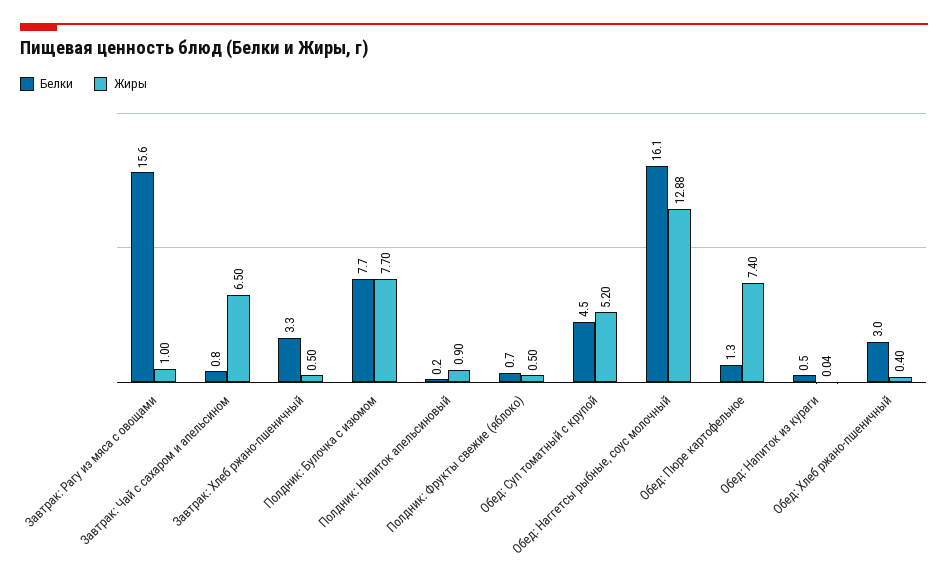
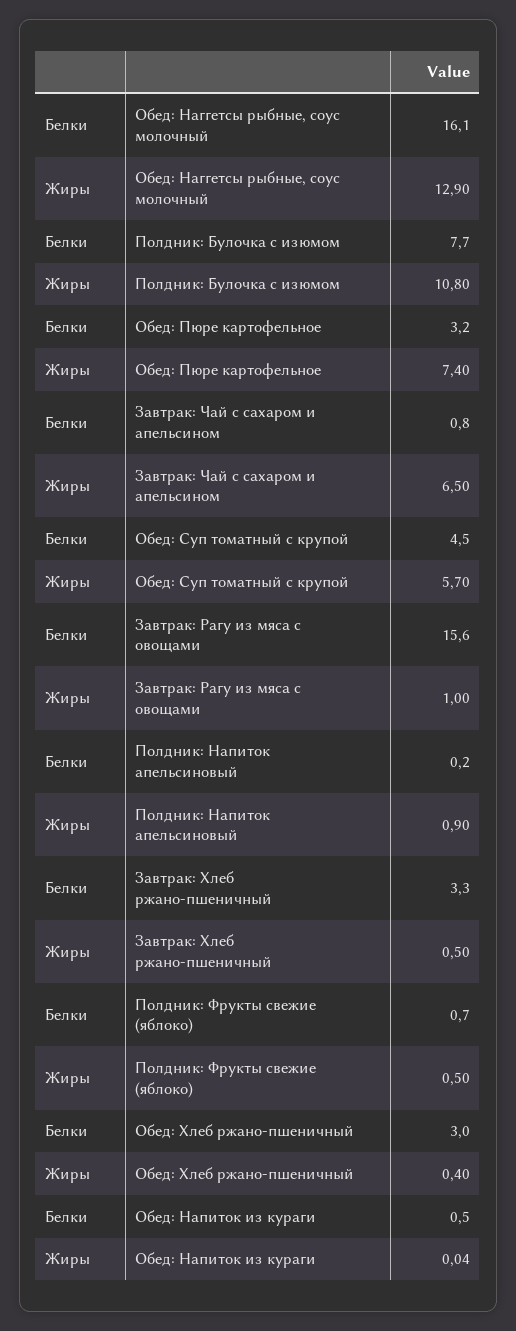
Жиры, Полдник: Булочка с изюмом: 7.7 -> 10.8
Жиры, Обед: Суп томатный с крупой: 5.2 -> 5.7
Жиры, Обед: Наггетсы рыбные, соус молочный: 12.88 -> 12.9
Белки, Обед: Пюре картофельное: 1.3 -> 3.2

